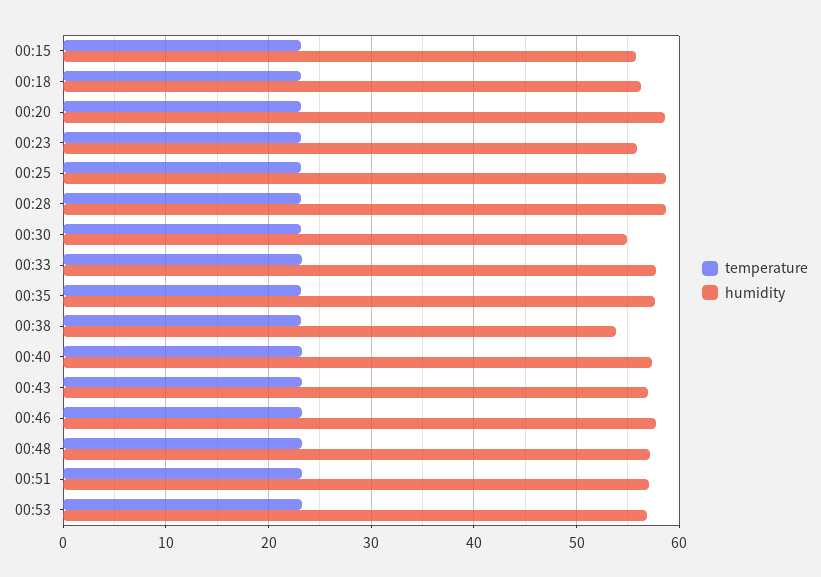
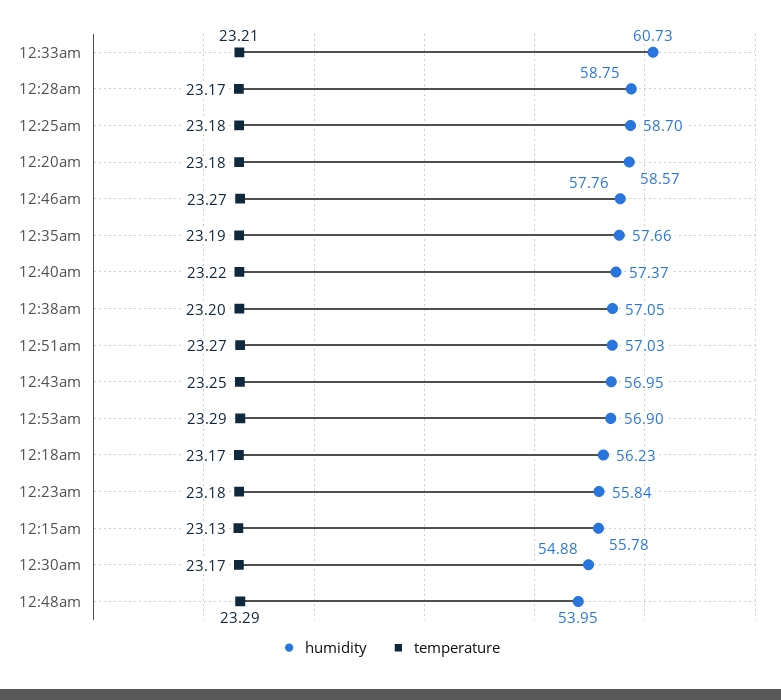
humidity, 00:33: 58 -> 60.73
humidity, 00:38: 54 -> 57.05
humidity, 00:48: 57 -> 53.95

